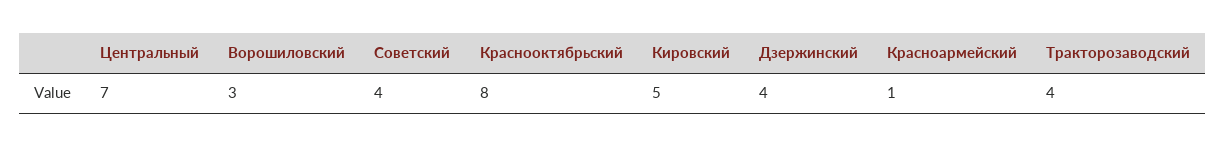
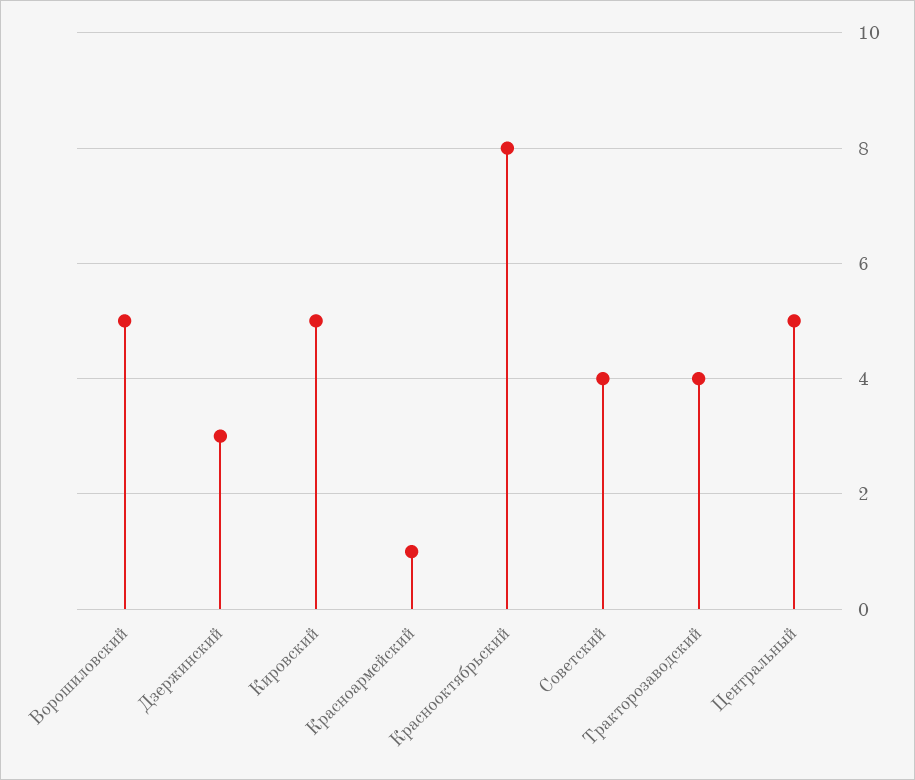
Центральный: 7 -> 5
Ворошиловский: 3 -> 5
Дзержинский: 4 -> 3

